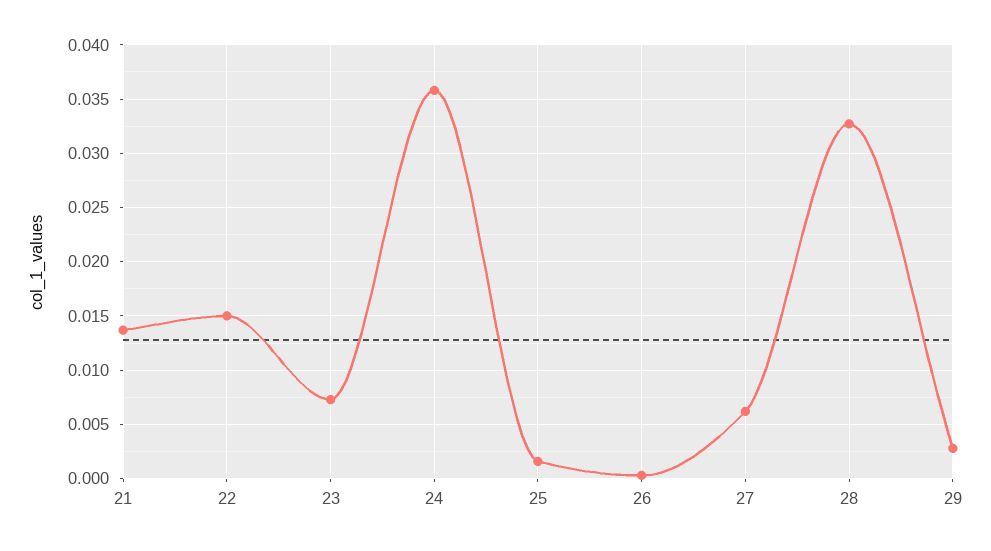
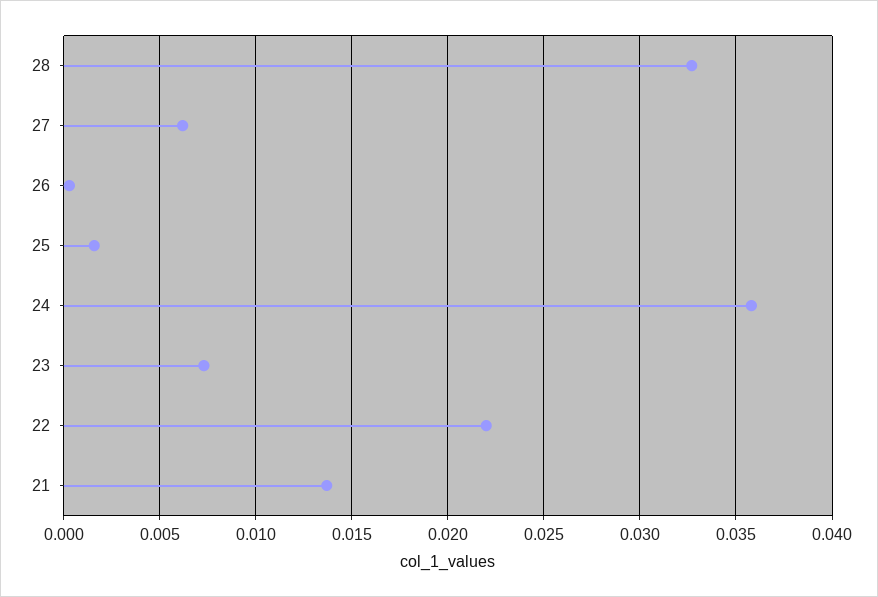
22: 0.015 -> 0.022
29: 0.003 -> none

